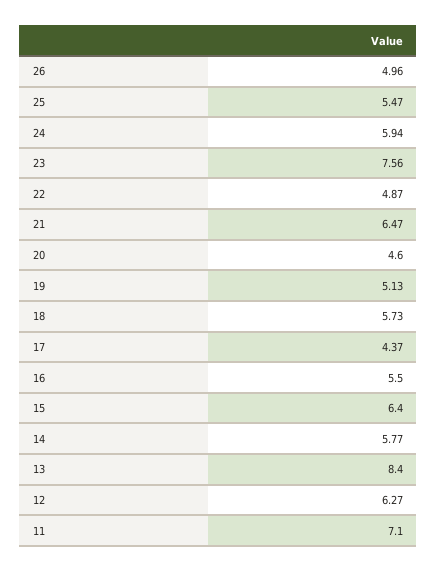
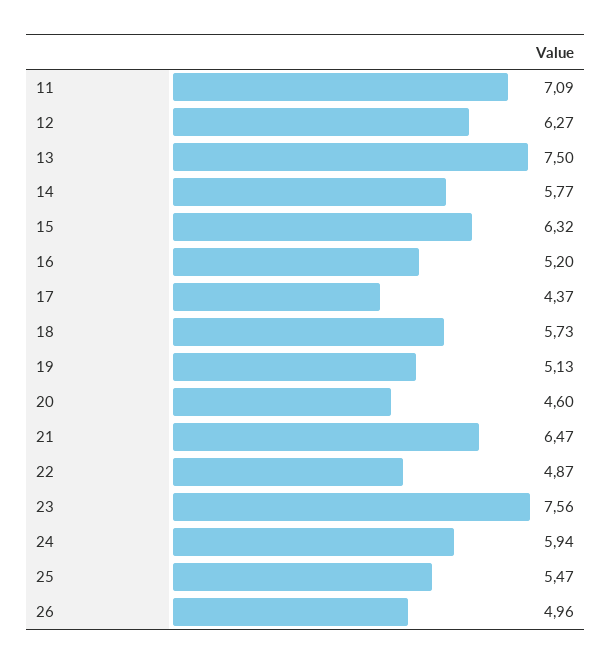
16: 5.5 -> 5.2
15: 6.4 -> 6.32
13: 8.4 -> 7.5
11: 7.1 -> 7.09

